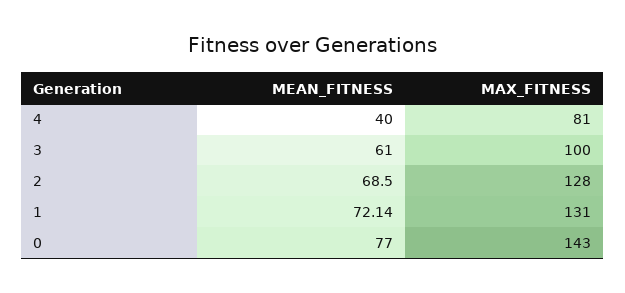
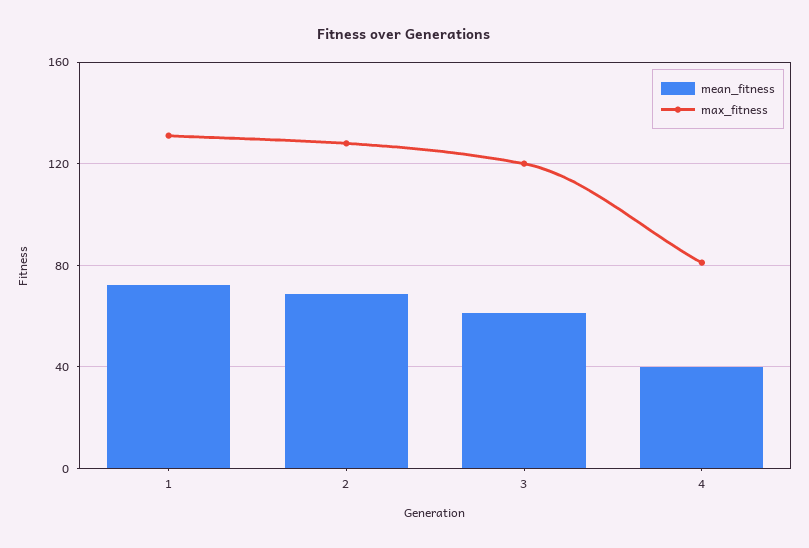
MAX_FITNESS, 3: 100 -> 120
MEAN_FITNESS, 0: 77 -> none
MAX_FITNESS, 0: 143 -> none

